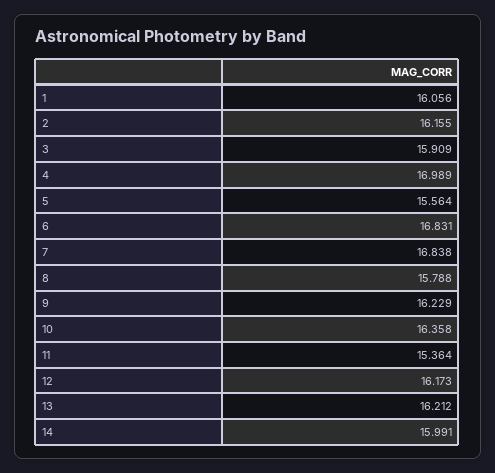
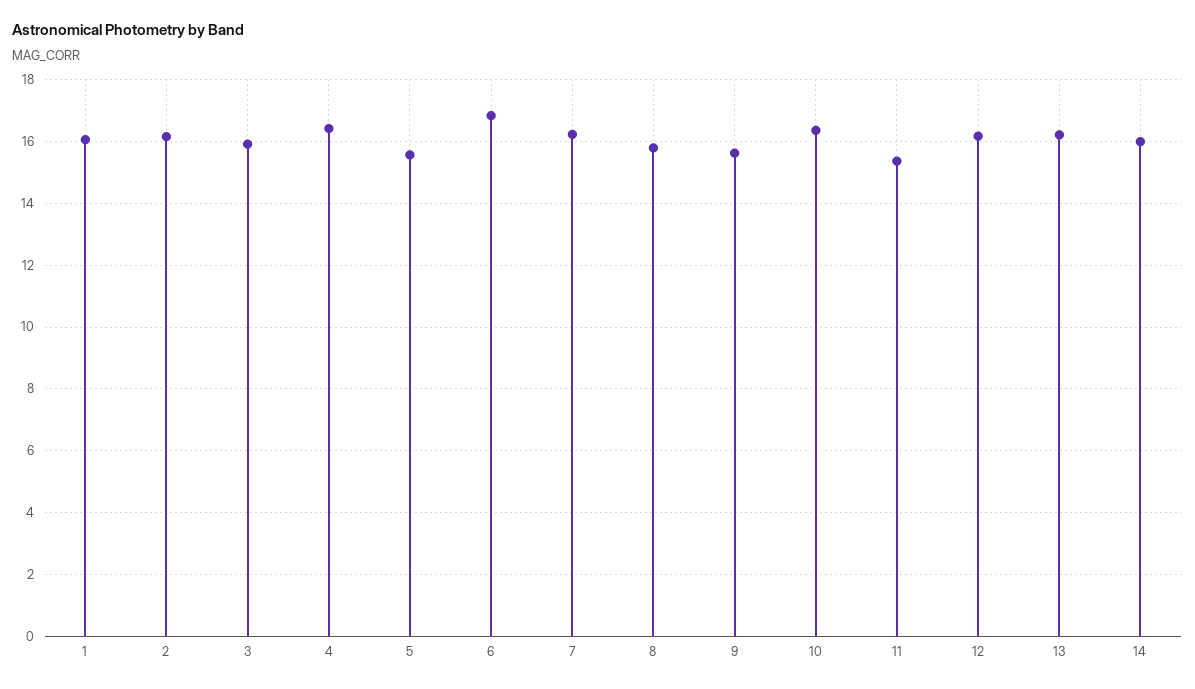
4: 16.989 -> 16.4
7: 16.838 -> 16.2
9: 16.229 -> 15.6

